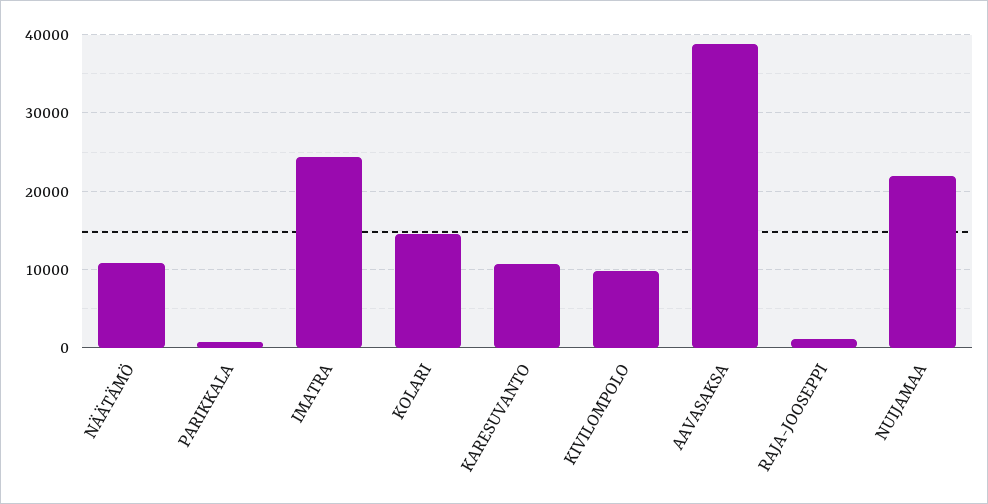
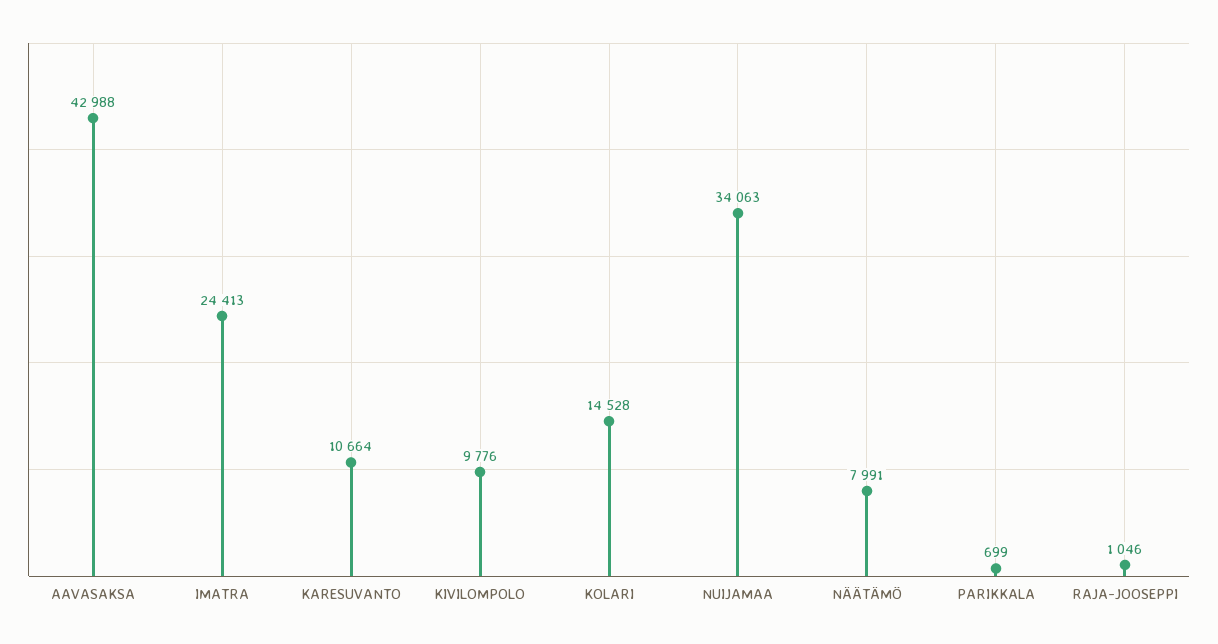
NÄÄTÄMÖ: 11000 -> 7991
AAVASAKSA: 39000 -> 42988
NUIJAMAA: 22000 -> 34063

